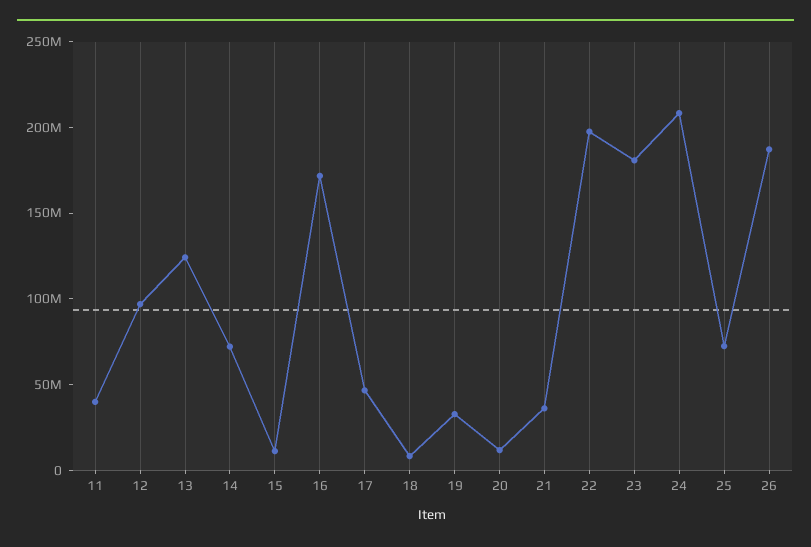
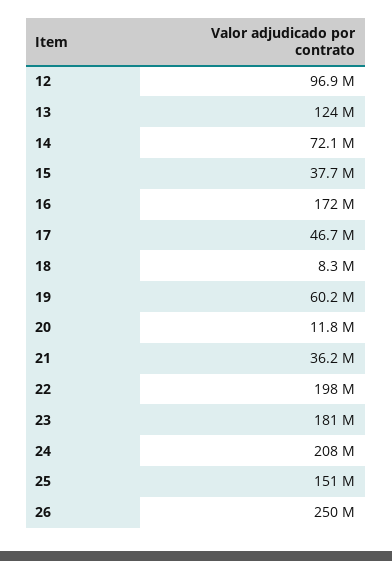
11: 40000000 -> none
15: 10000000 -> 37700000
19: 30000000 -> 60200000
25: 70000000 -> 151000000
26: 190000000 -> 250000000

